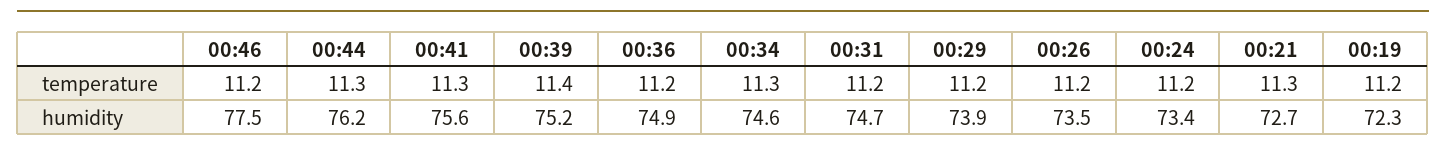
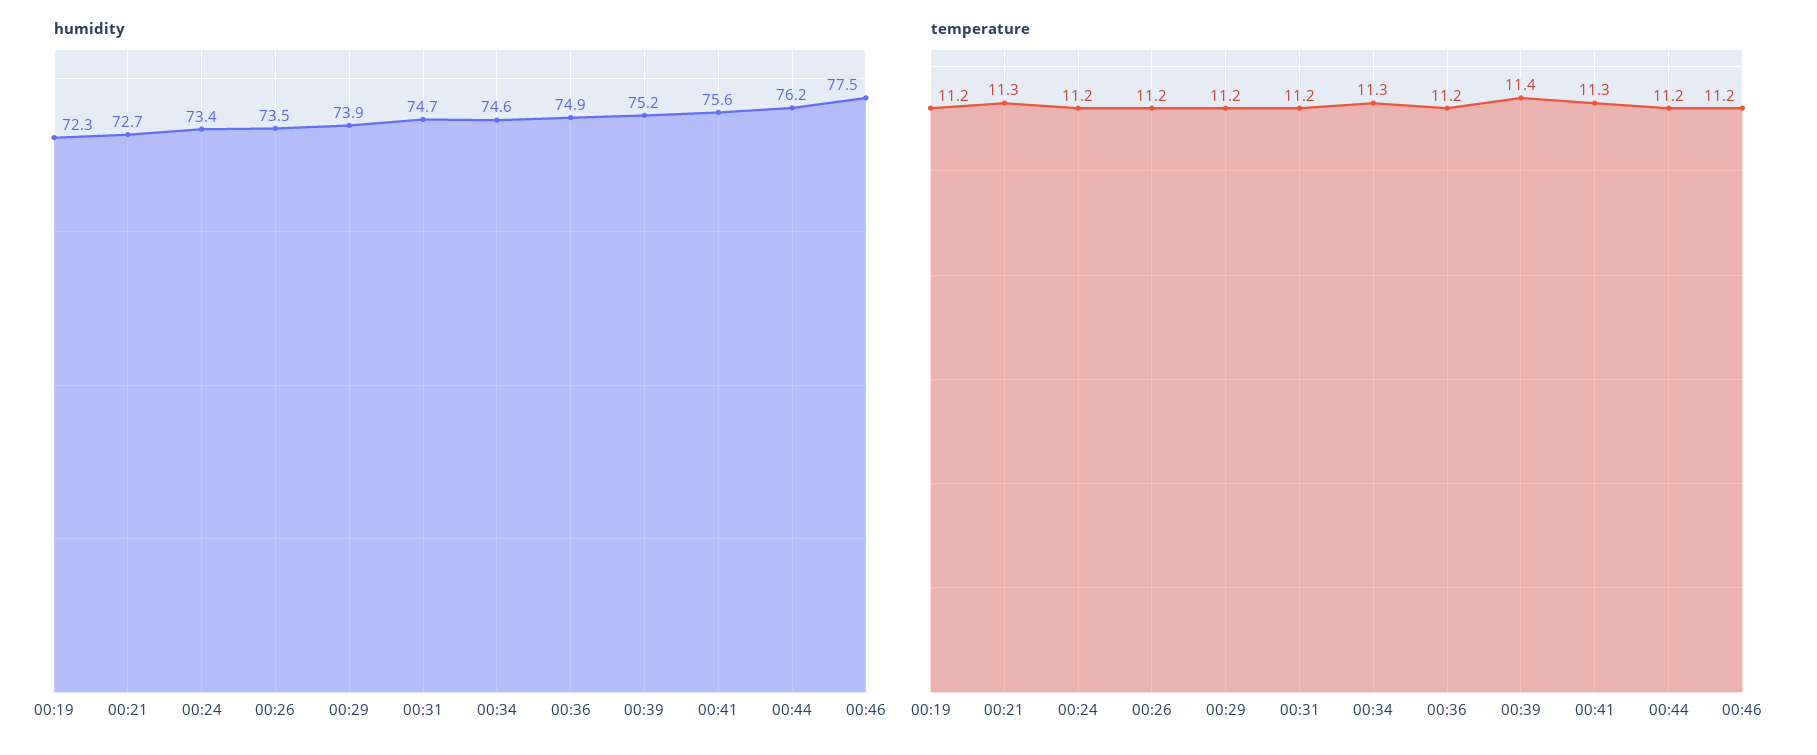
temperature, 00:44: 11.3 -> 11.2

